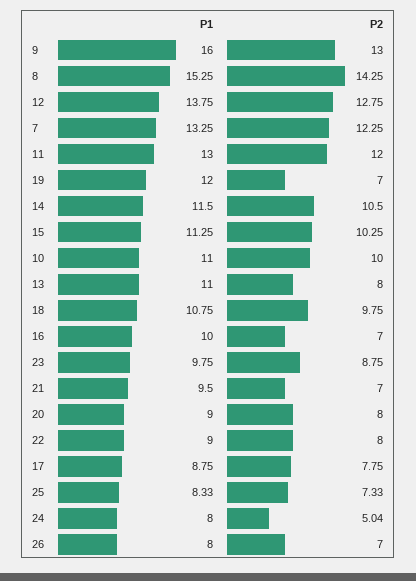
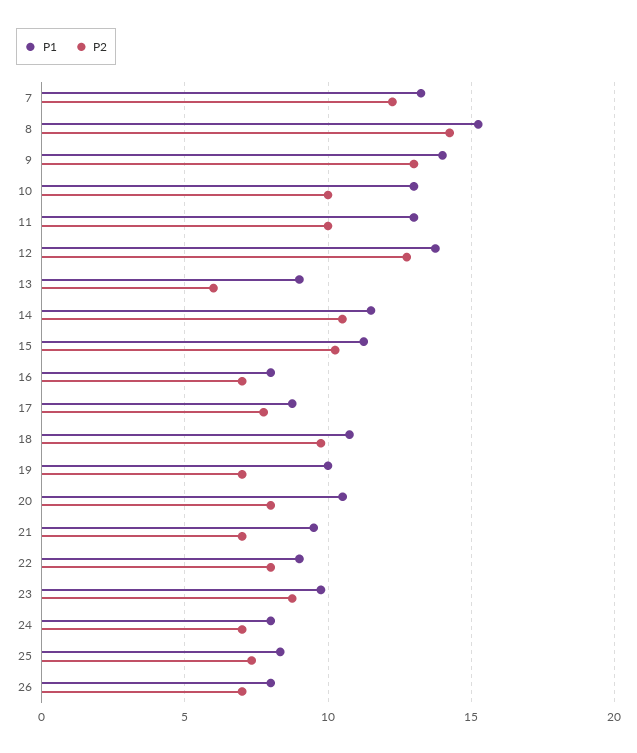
P1, 9: 16 -> 14
P2, 11: 12 -> 10
P1, 19: 12 -> 10
P1, 10: 11 -> 13
P1, 13: 11 -> 9
P2, 13: 8 -> 6
P1, 16: 10 -> 8
P1, 20: 9 -> 10.5
P2, 24: 5.04 -> 7

